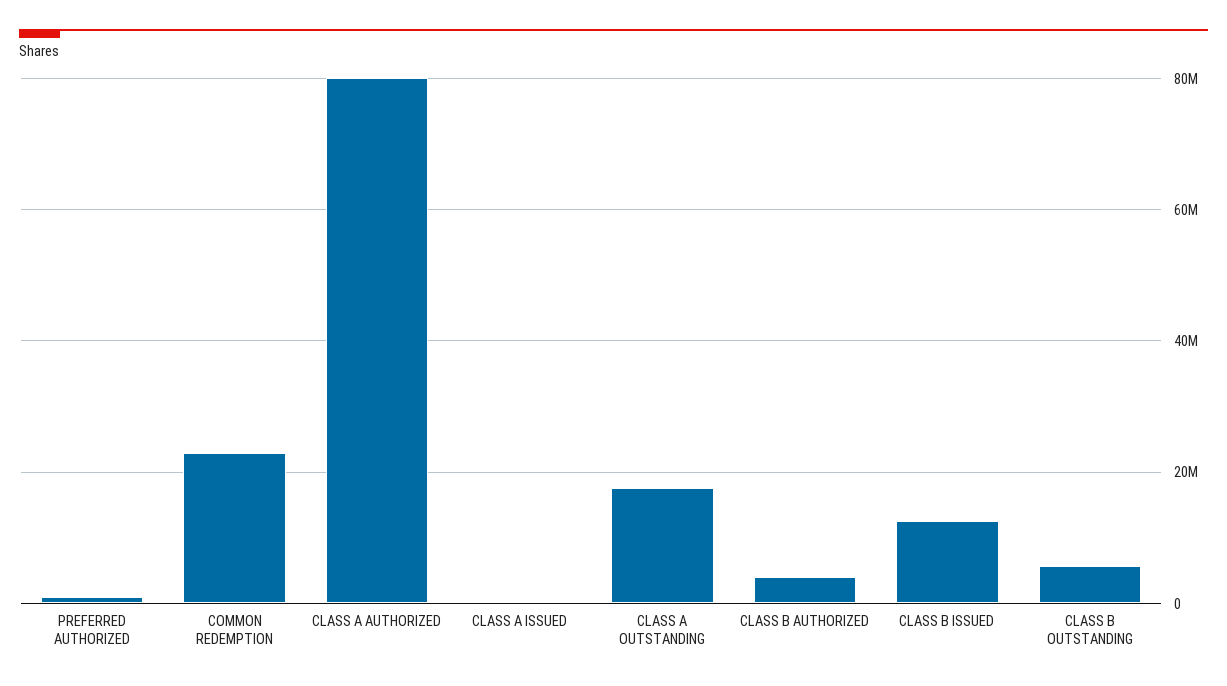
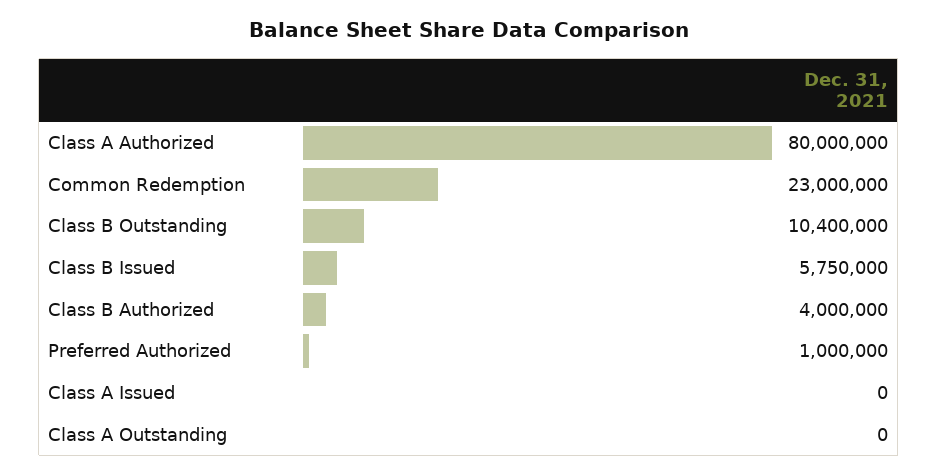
CLASS A OUTSTANDING: 18000000 -> 0
CLASS B ISSUED: 12000000 -> 5750000
CLASS B OUTSTANDING: 6000000 -> 10400000

